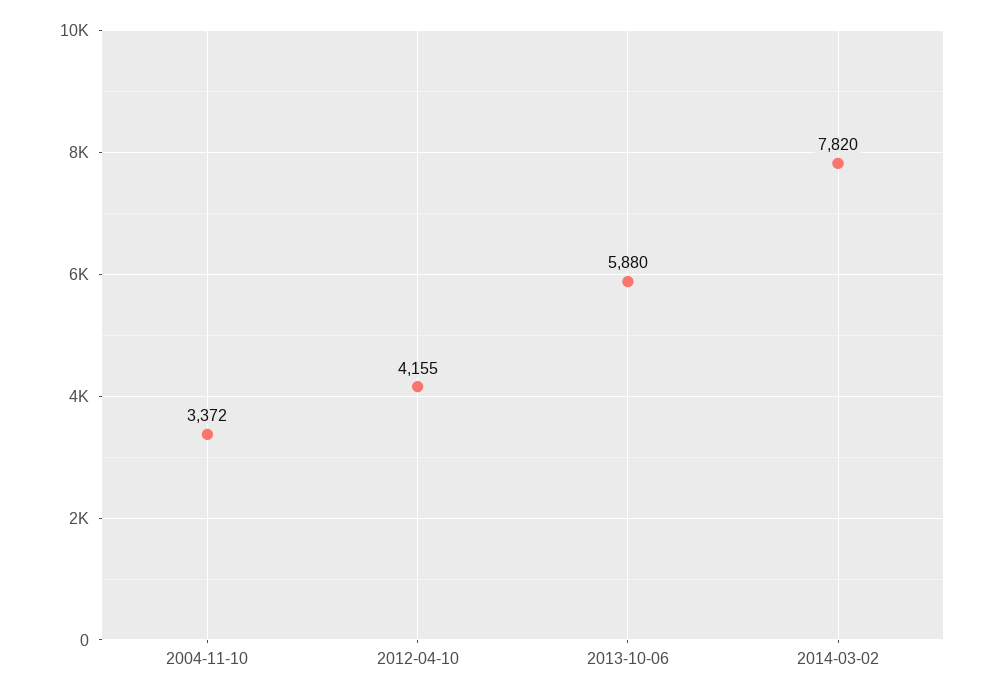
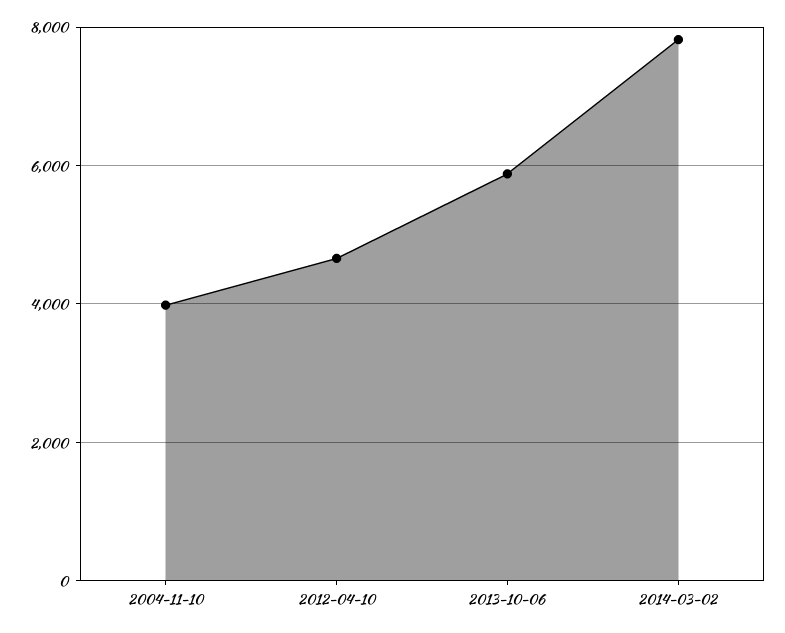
2004-11-10: 3372 -> 4000
2012-04-10: 4155 -> 4600

